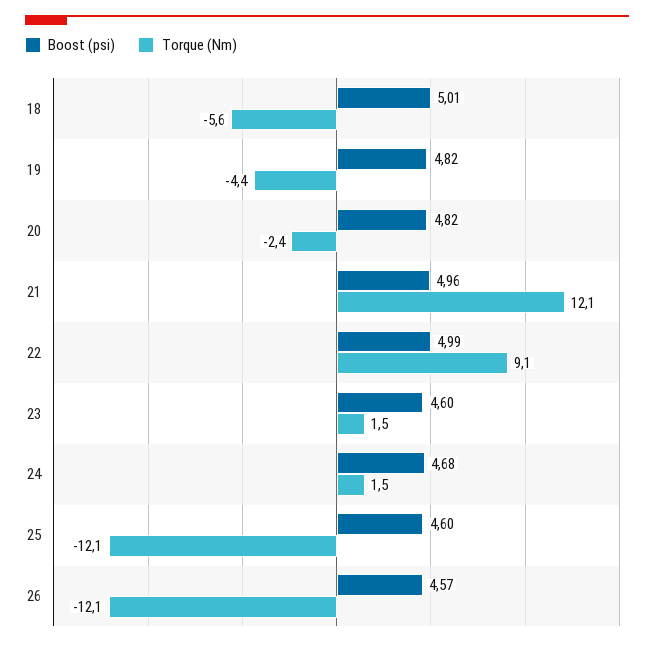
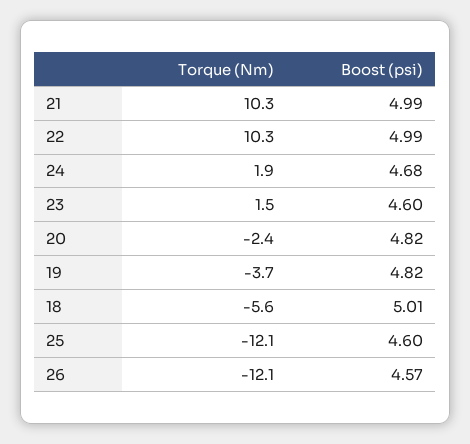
Torque (Nm), 19: -4.4 -> -3.7
Boost (psi), 21: 4.96 -> 4.99
Torque (Nm), 21: 12.1 -> 10.3
Torque (Nm), 22: 9.1 -> 10.3
Torque (Nm), 24: 1.5 -> 1.9

